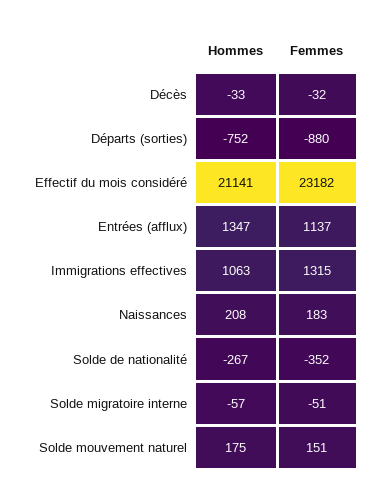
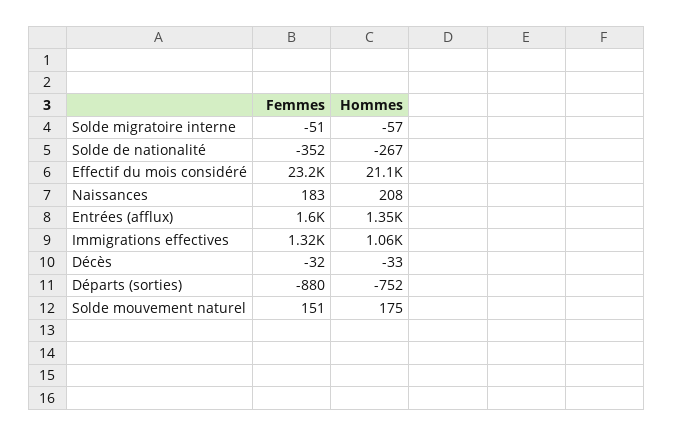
Femmes, Entrées (afflux): 1137 -> 1600

